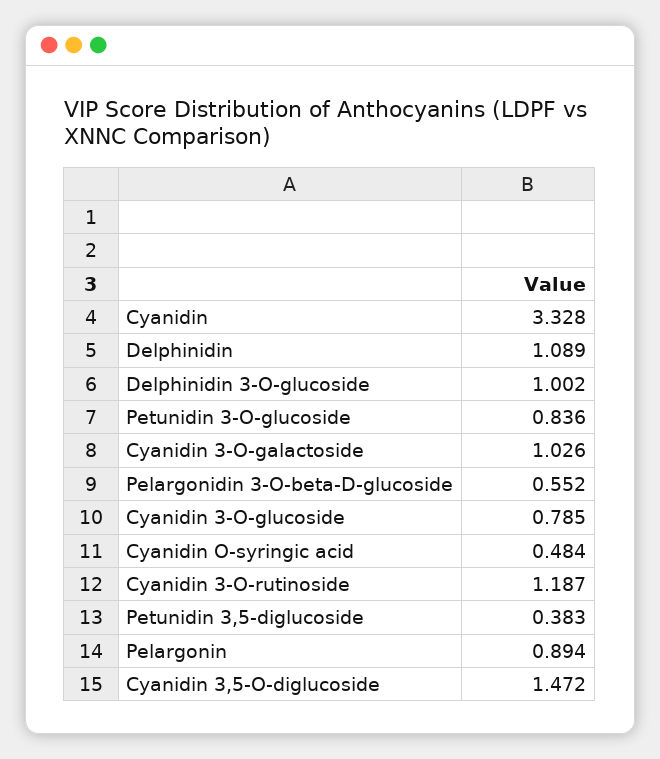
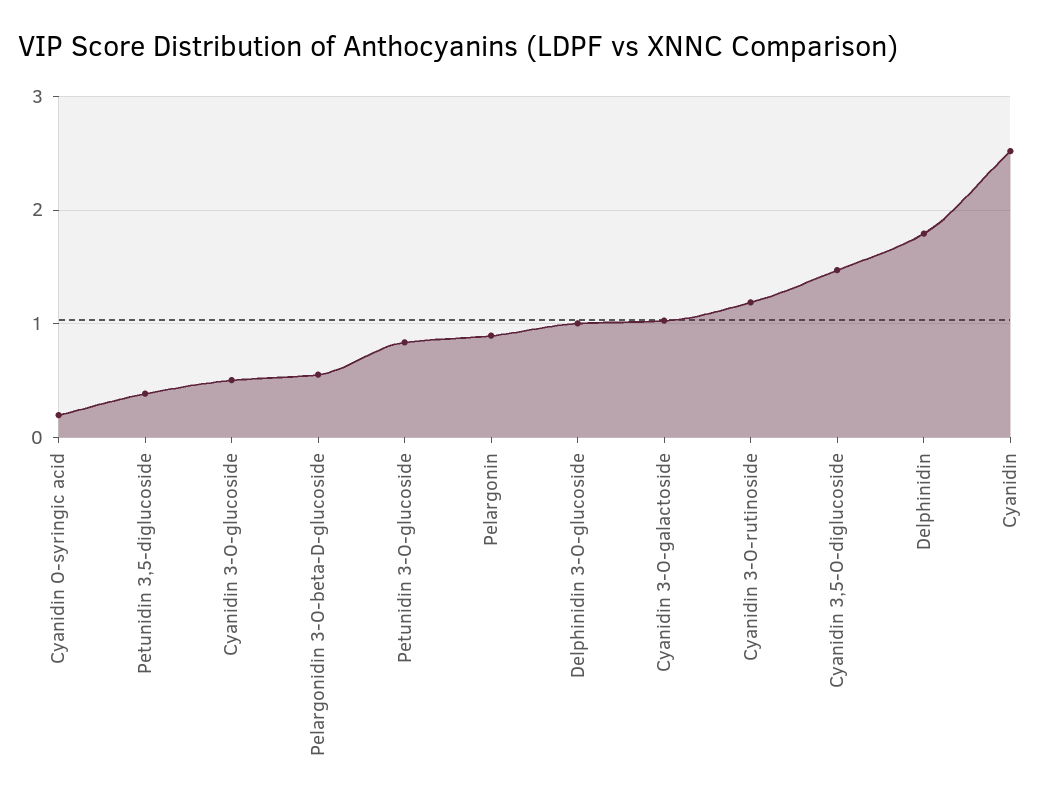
Cyanidin: 3.328 -> 2.5
Delphinidin: 1.089 -> 1.8
Cyanidin 3-O-glucoside: 0.785 -> 0.5
Cyanidin O-syringic acid: 0.484 -> 0.2

